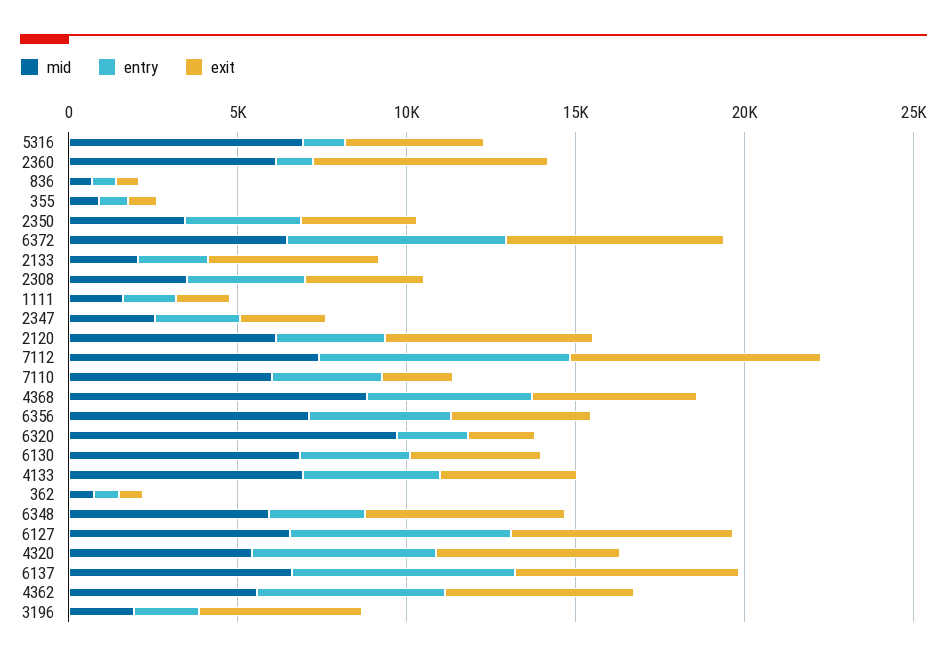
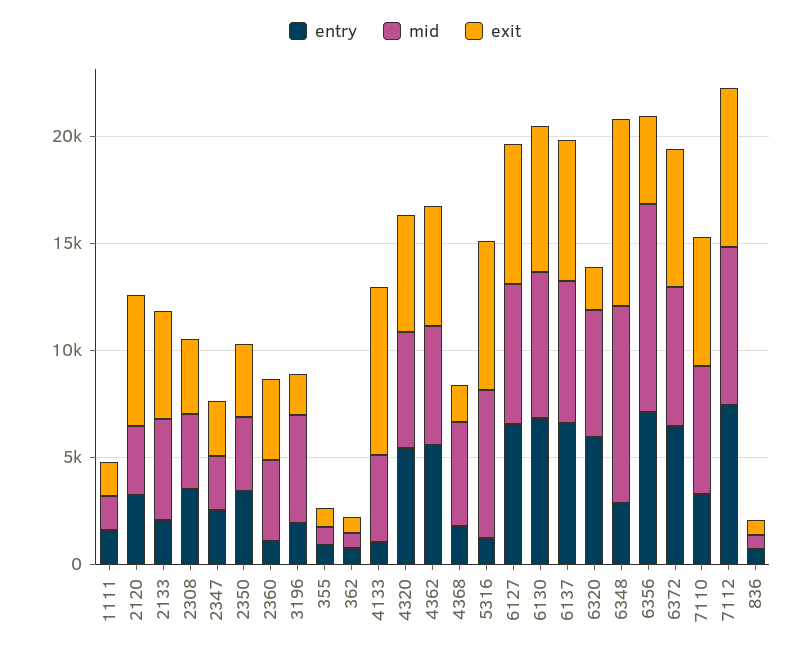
exit, 5316: 4000 -> 7000
mid, 2360: 6000 -> 4000
exit, 2360: 7000 -> 4000
mid, 2133: 2000 -> 5000
mid, 2120: 6000 -> 3000
exit, 7110: 2000 -> 6000
mid, 4368: 9000 -> 5000
entry, 4368: 5000 -> 2000
exit, 4368: 5000 -> 2000
mid, 6356: 7000 -> 10000
entry, 6356: 4000 -> 7000
mid, 6320: 10000 -> 6000
entry, 6320: 2000 -> 6000
entry, 6130: 3000 -> 7000
exit, 6130: 4000 -> 7000
mid, 4133: 7000 -> 4000
entry, 4133: 4000 -> 1000
exit, 4133: 4000 -> 8000
mid, 6348: 6000 -> 9000
exit, 6348: 6000 -> 9000
mid, 3196: 2000 -> 5000
exit, 3196: 5000 -> 2000

